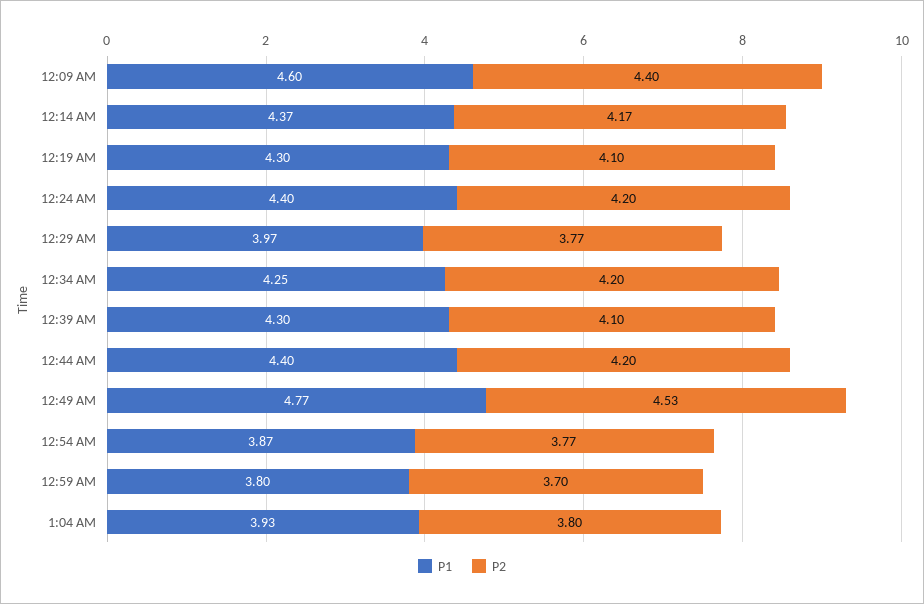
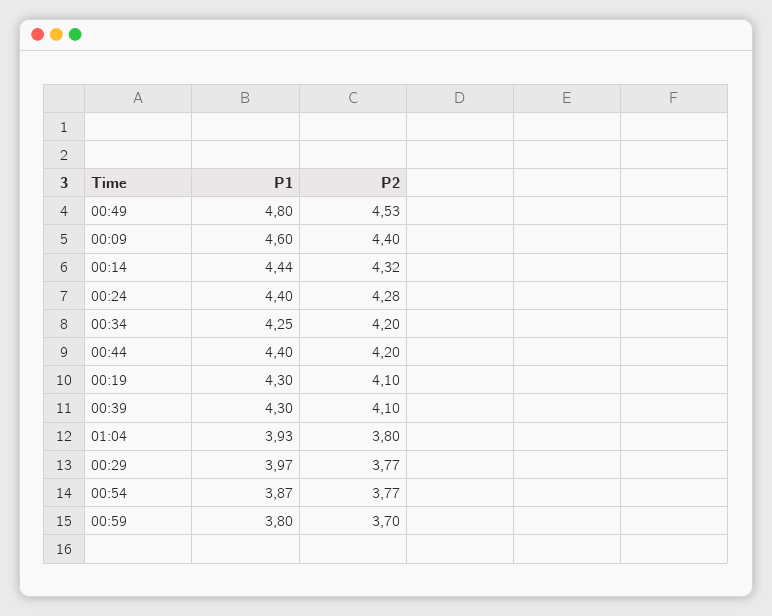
P1, 12:14 AM: 4.37 -> 4.44
P2, 12:14 AM: 4.17 -> 4.32
P2, 12:24 AM: 4.2 -> 4.28
P1, 12:49 AM: 4.77 -> 4.8

